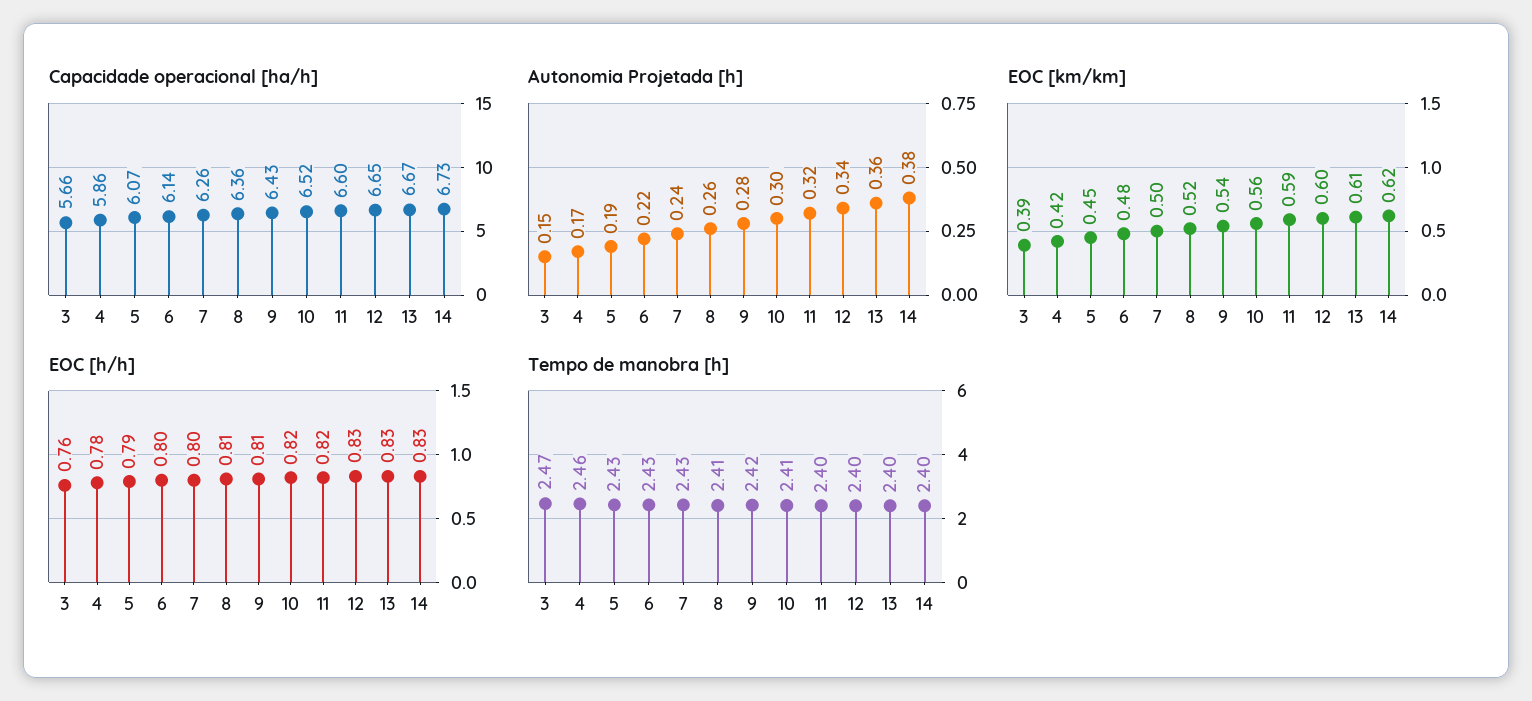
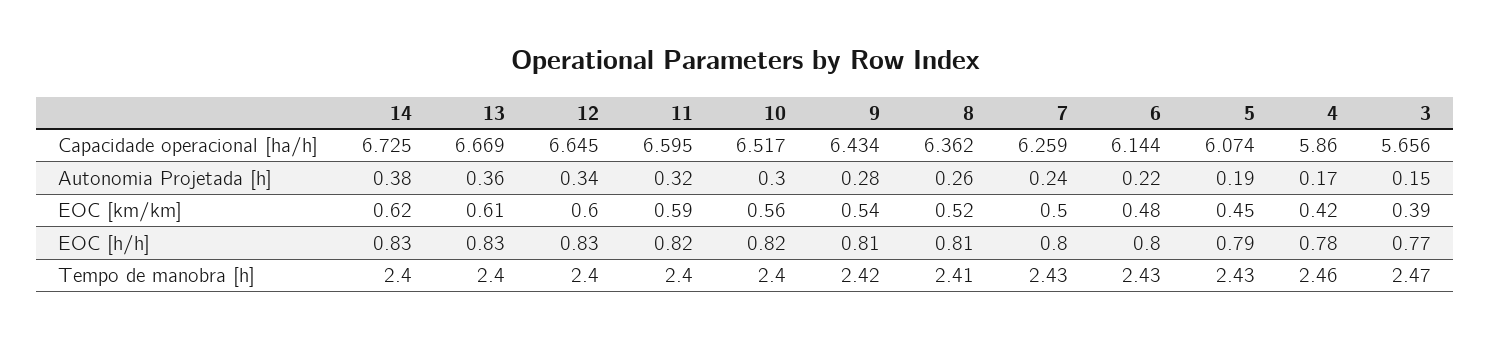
EOC [h/h], 3: 0.76 -> 0.77
Tempo de manobra [h], 10: 2.41 -> 2.4

